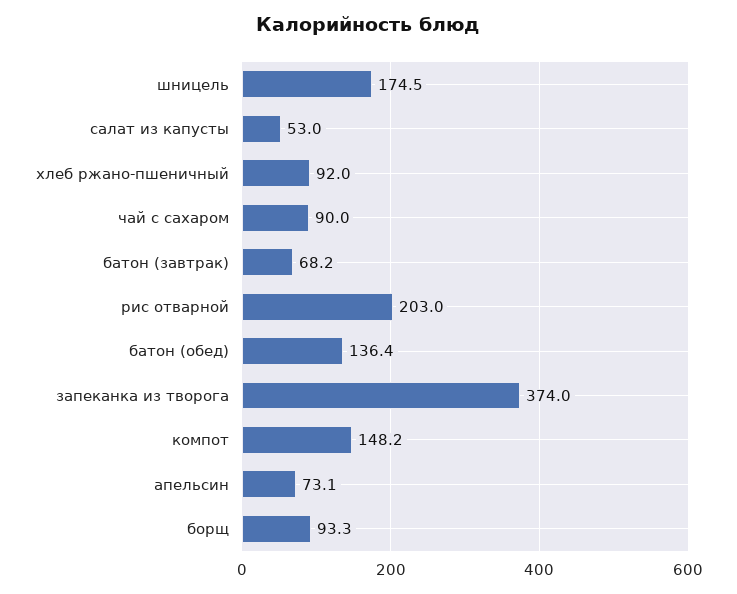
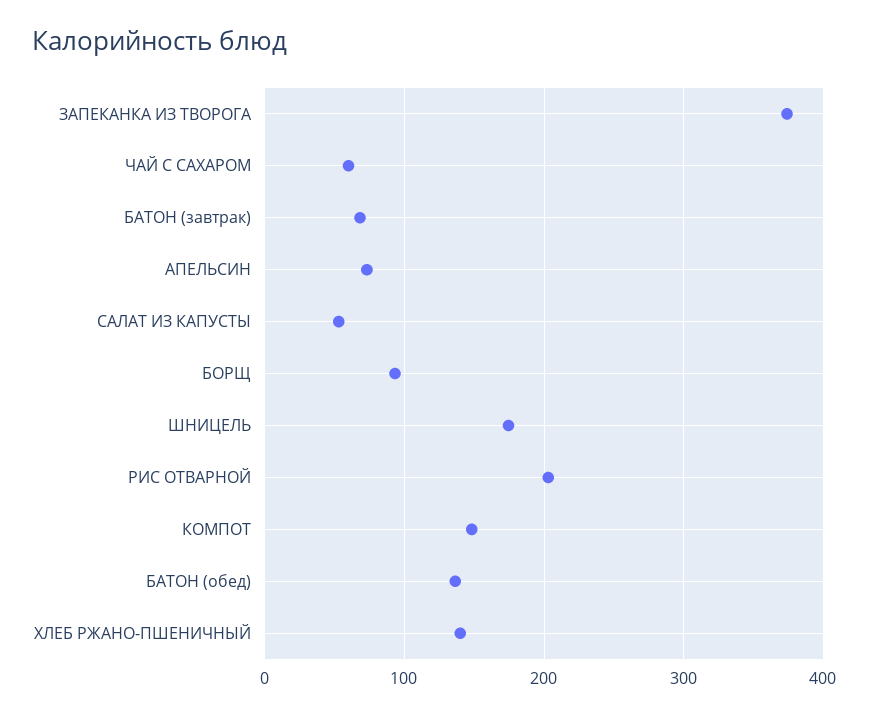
хлеб ржано-пшеничный: 92 -> 140
чай с сахаром: 90 -> 60

